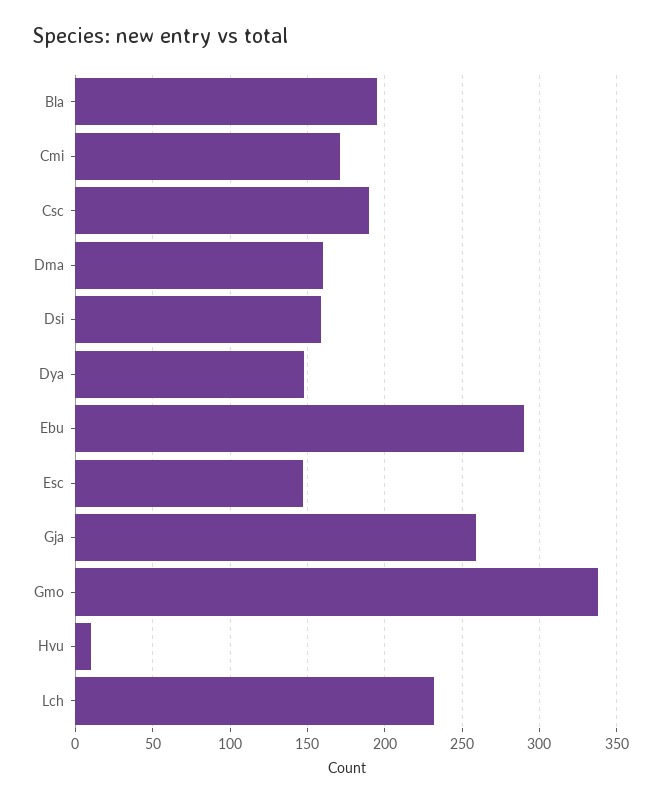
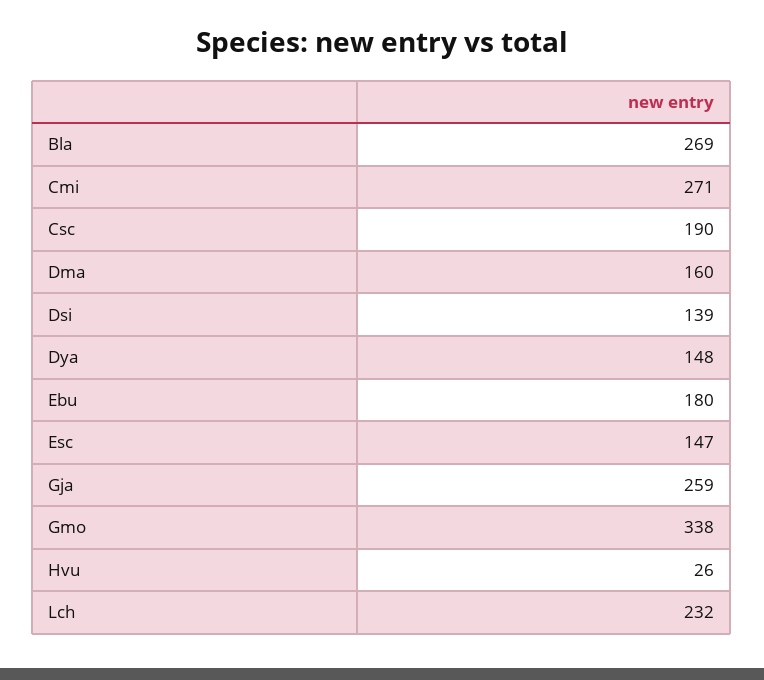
Bla: 195 -> 269
Cmi: 170 -> 271
Dsi: 160 -> 139
Ebu: 290 -> 180
Hvu: 10 -> 26

